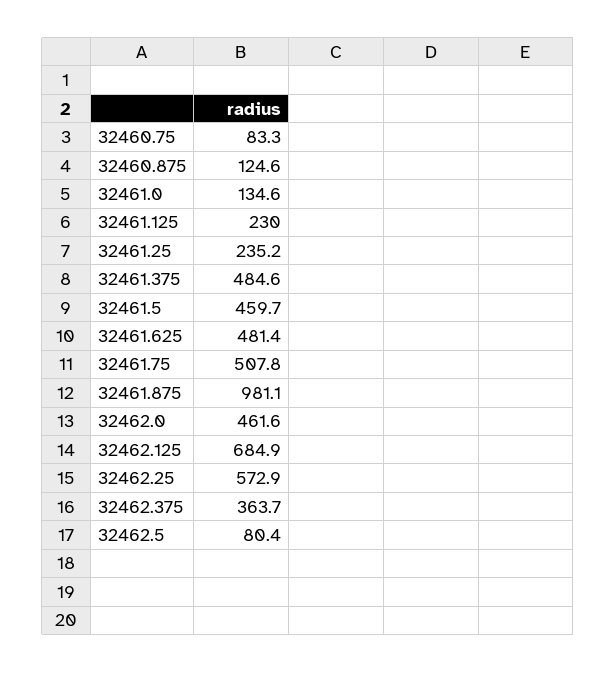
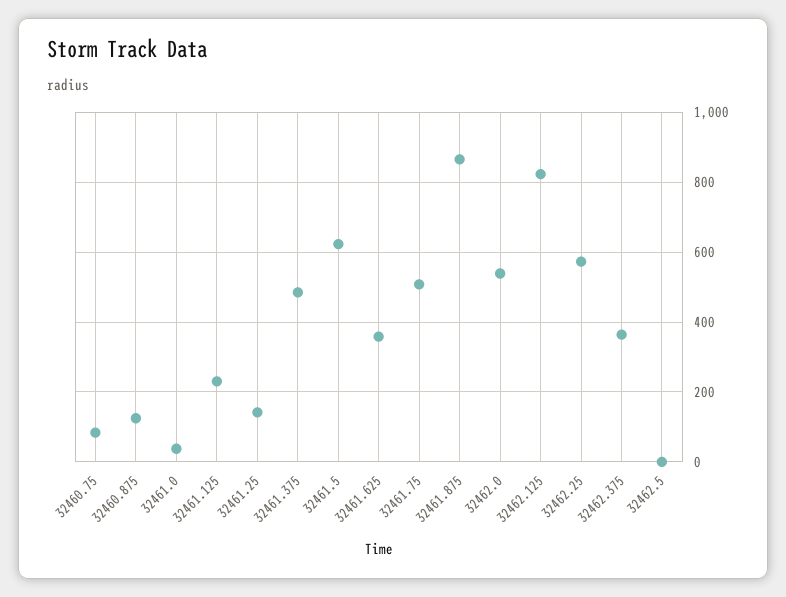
32461.0: 134.6 -> 40
32461.25: 235.2 -> 140
32461.5: 459.7 -> 620
32461.625: 481.4 -> 360
32461.875: 981.1 -> 860
32462.0: 461.6 -> 540
32462.125: 684.9 -> 820
32462.5: 80.4 -> 0

